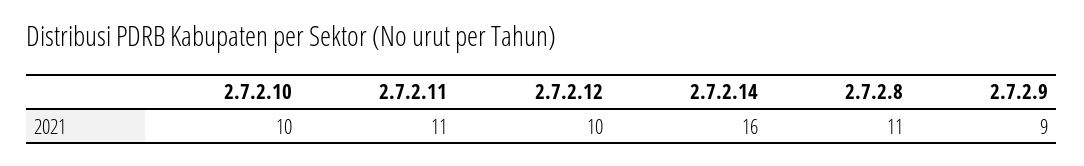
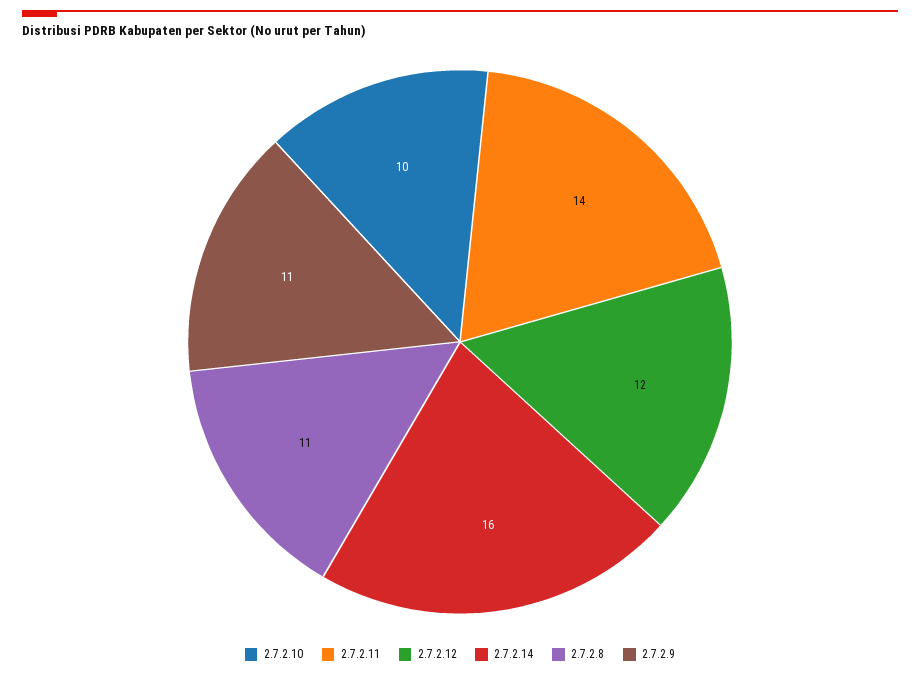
2.7.2.11: 11 -> 14
2.7.2.12: 10 -> 12
2.7.2.9: 9 -> 11

